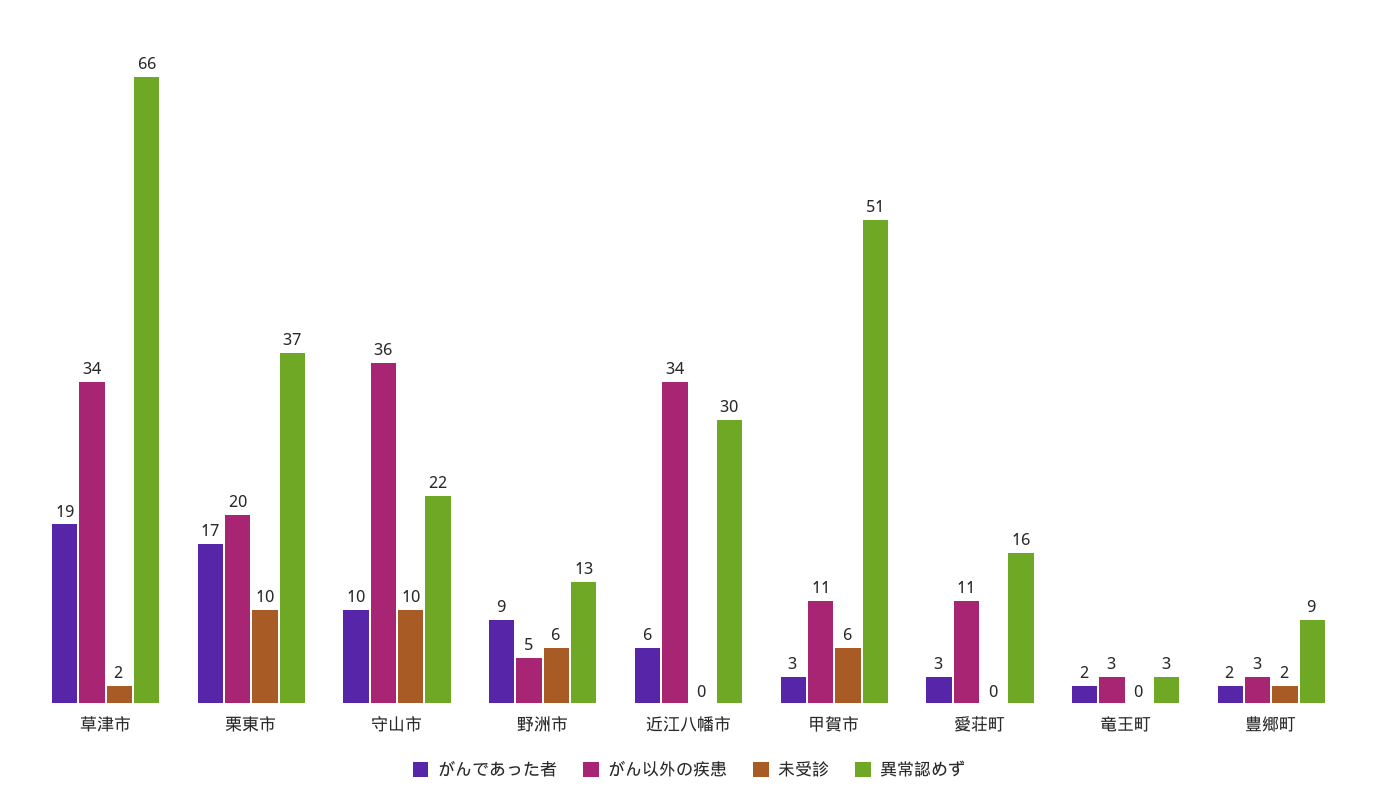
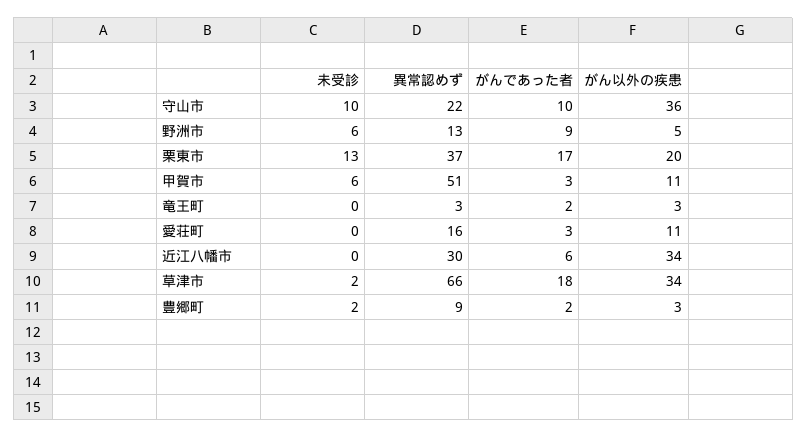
がんであった者, 草津市: 19 -> 18
未受診, 栗東市: 10 -> 13

